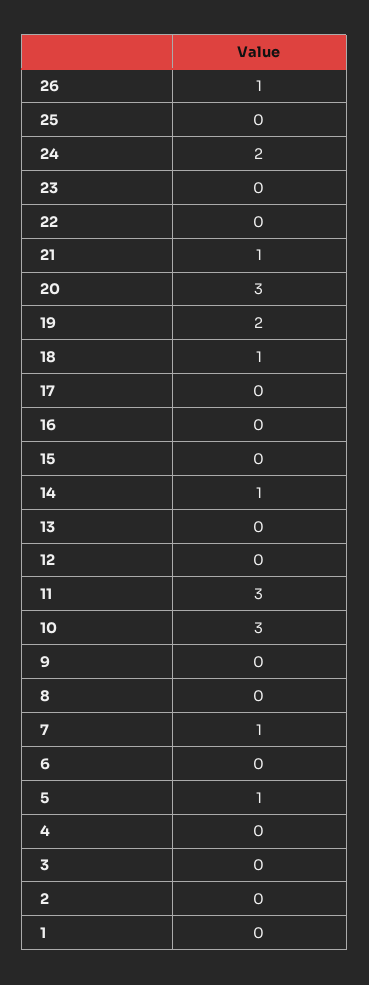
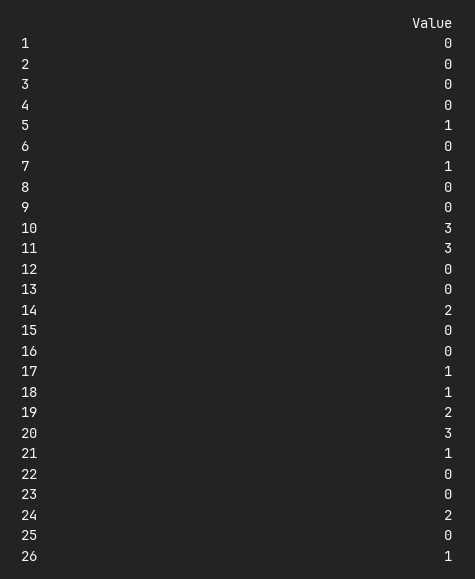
17: 0 -> 1
14: 1 -> 2

